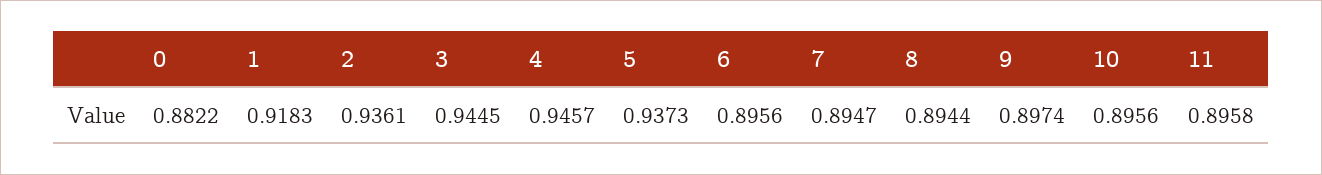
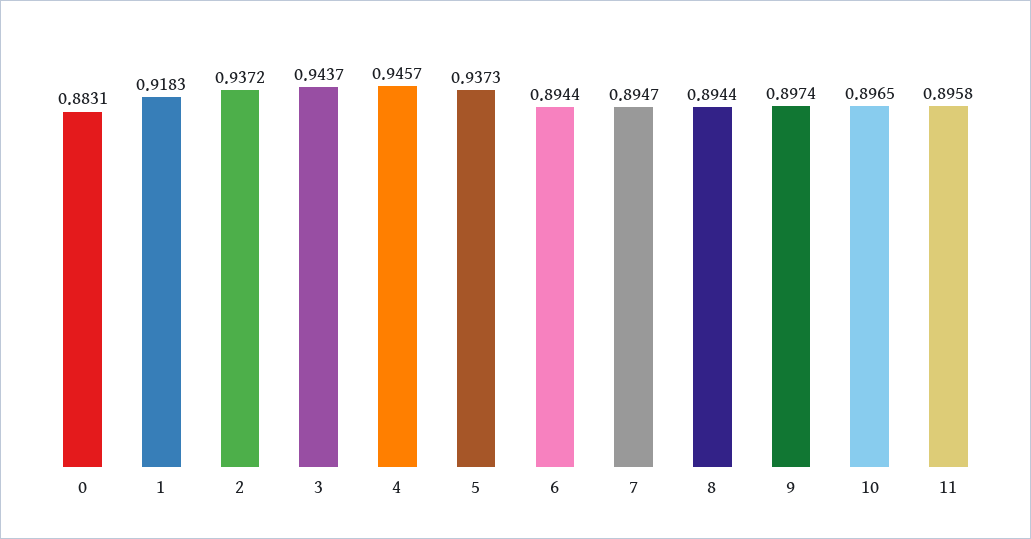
0: 0.8822 -> 0.8831
2: 0.9361 -> 0.9372
3: 0.9445 -> 0.9437
6: 0.8956 -> 0.8944
10: 0.8956 -> 0.8965

